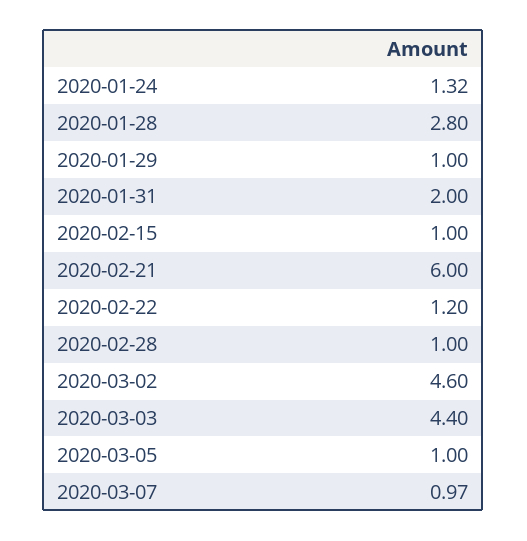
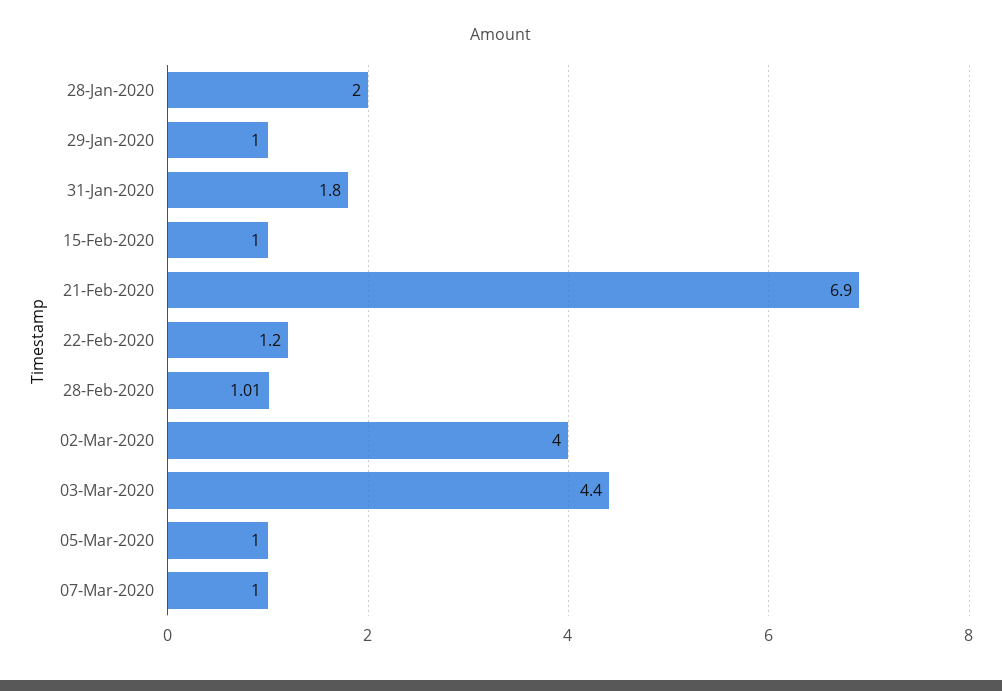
2020-01-24: 1.32 -> none
2020-01-28: 2.8 -> 2
2020-01-31: 2 -> 1.8
2020-02-21: 6 -> 6.9
2020-02-28: 1 -> 1.01
2020-03-02: 4.6 -> 4
2020-03-07: 0.97 -> 1

